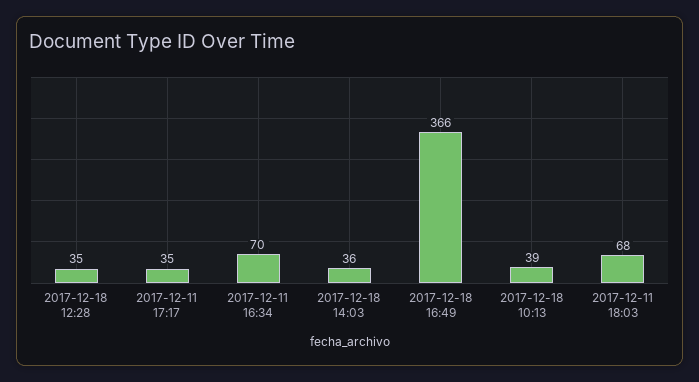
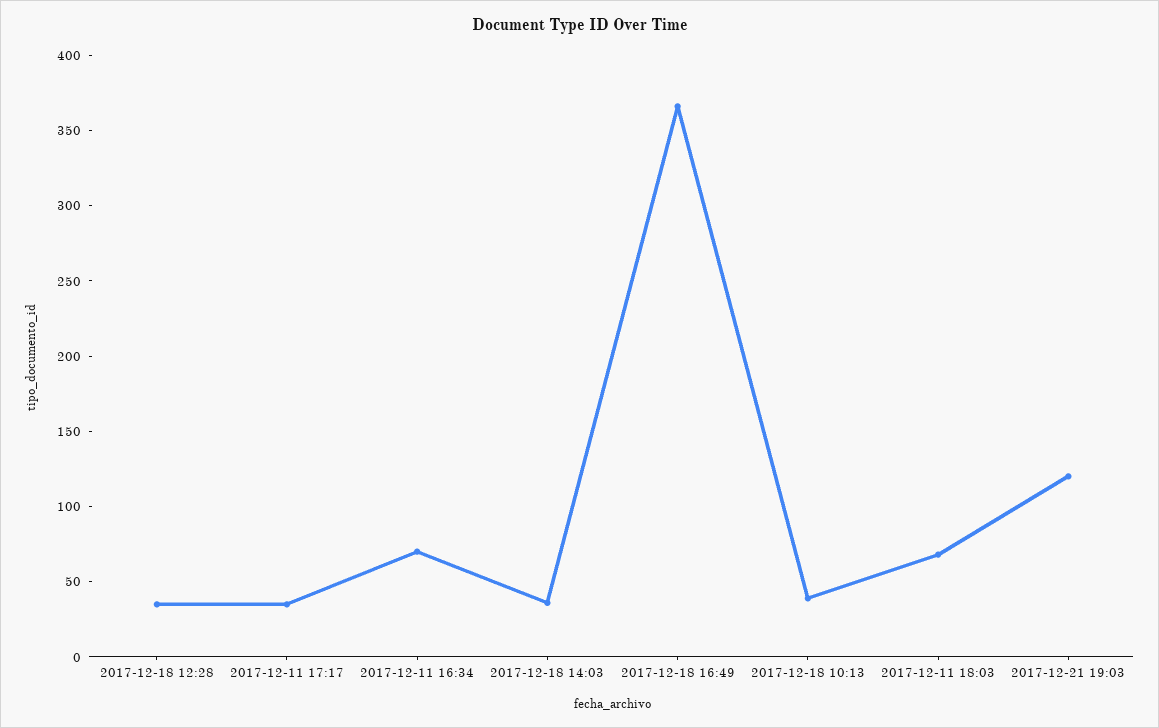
2017-12-21 19:03: none -> 120

